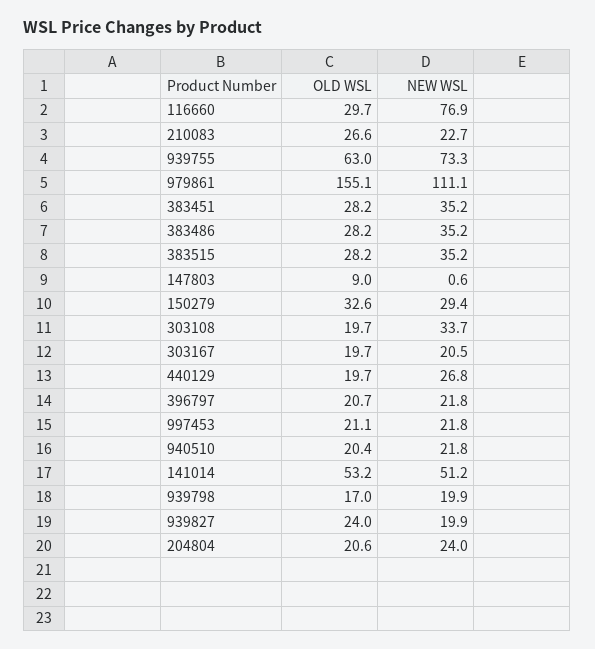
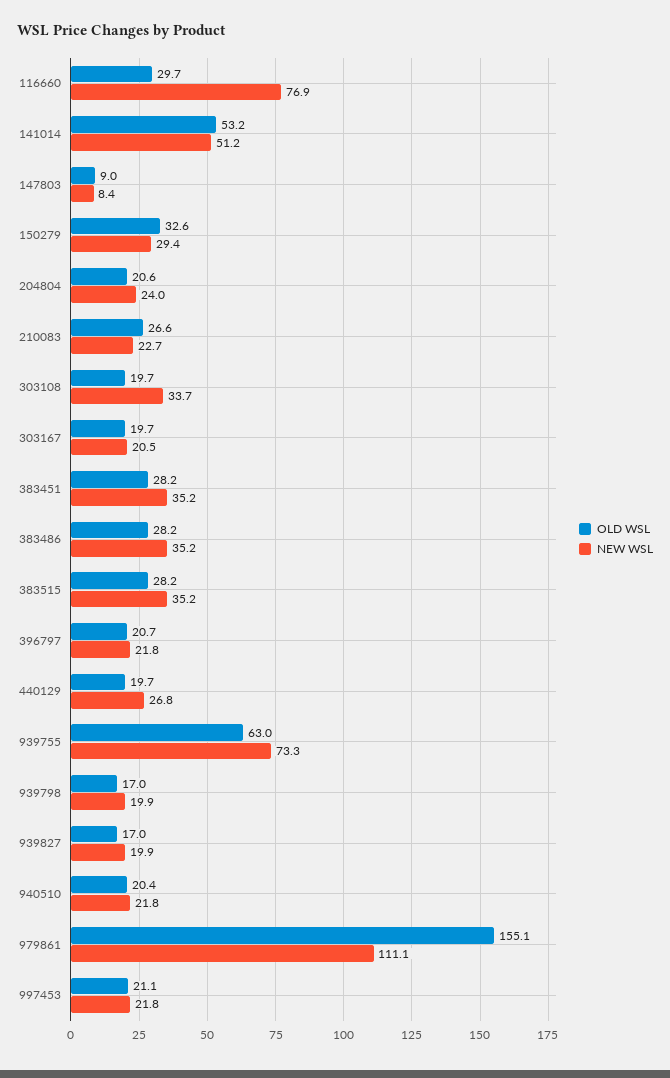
NEW WSL, 147803: 0.6 -> 8.4
OLD WSL, 939827: 24 -> 17

